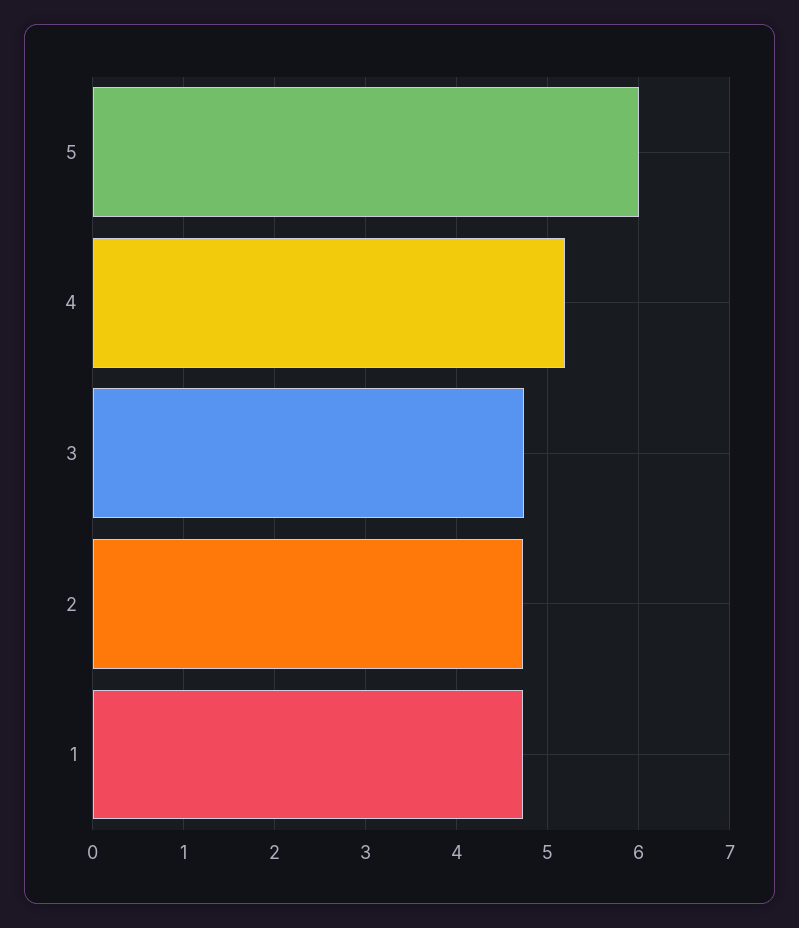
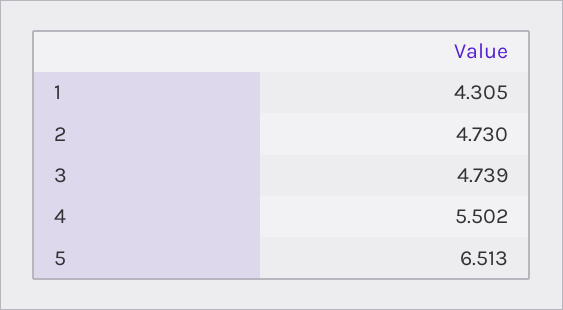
5: 6 -> 6.513
4: 5.2 -> 5.502
1: 4.7 -> 4.305

